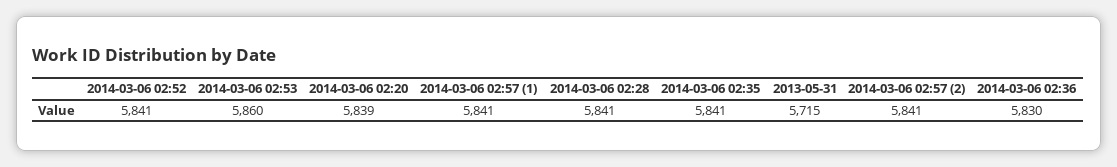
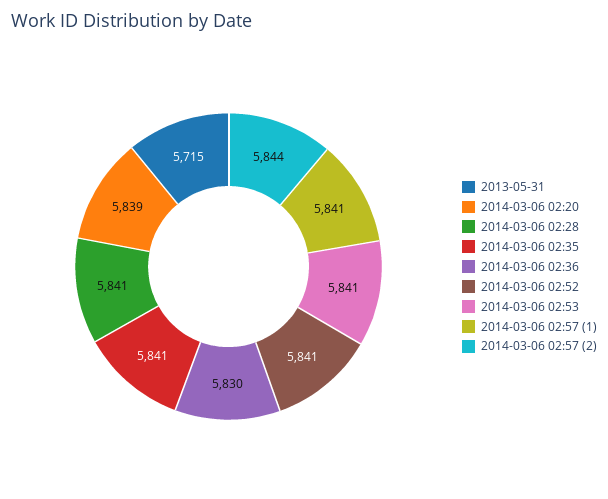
2014-03-06 02:53: 5860 -> 5841
2014-03-06 02:57 (2): 5841 -> 5844

